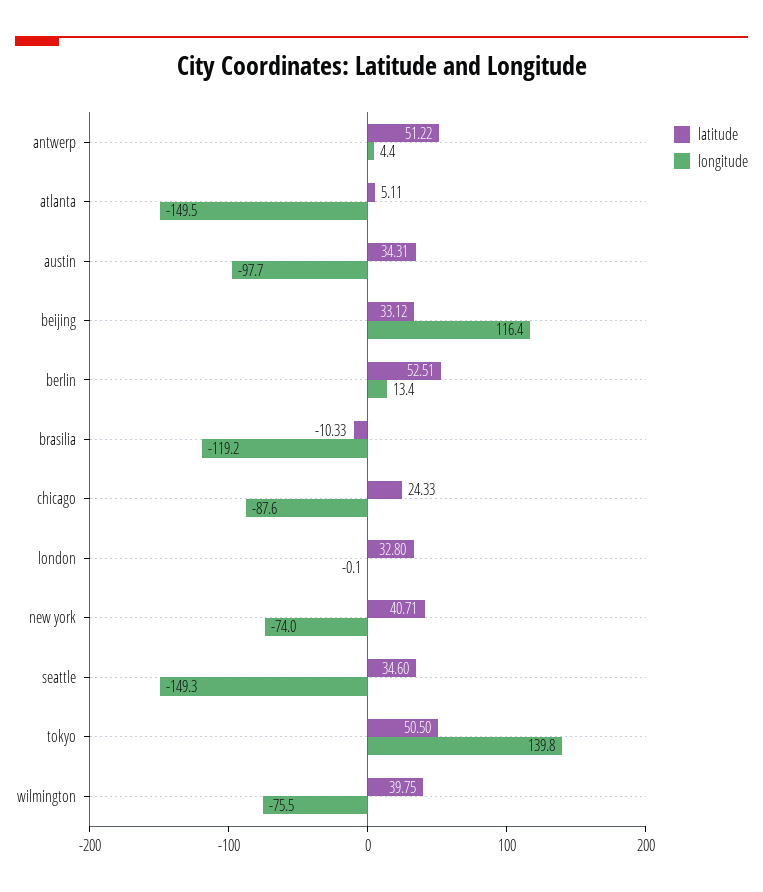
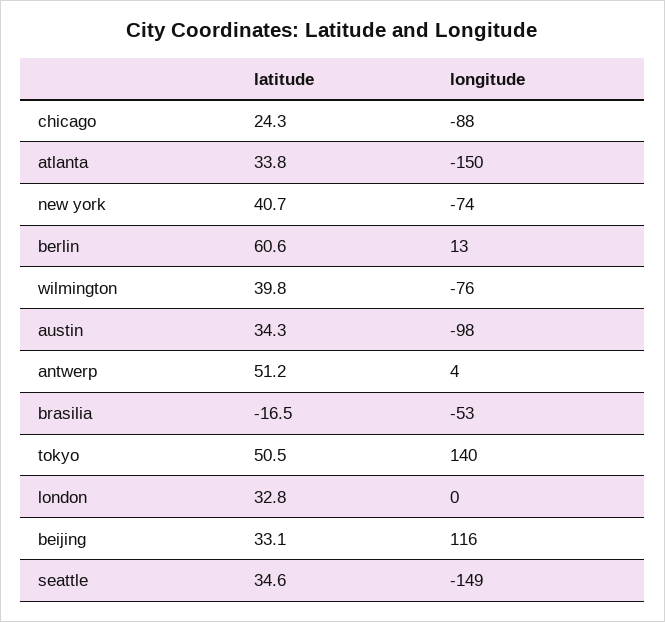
latitude, atlanta: 5.11 -> 33.8
latitude, berlin: 52.51 -> 60.6
latitude, brasilia: -10.33 -> -16.5
longitude, brasilia: -119.2 -> -53

